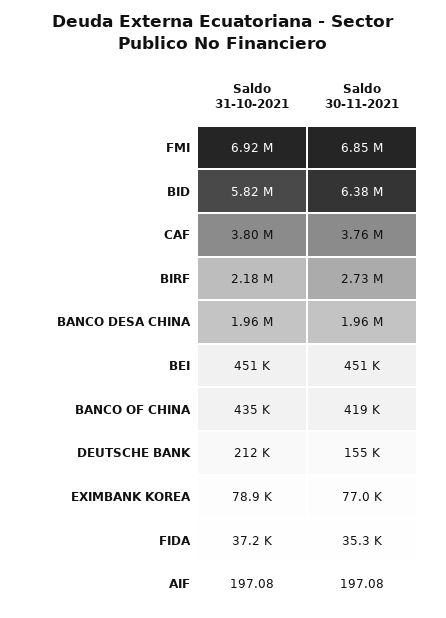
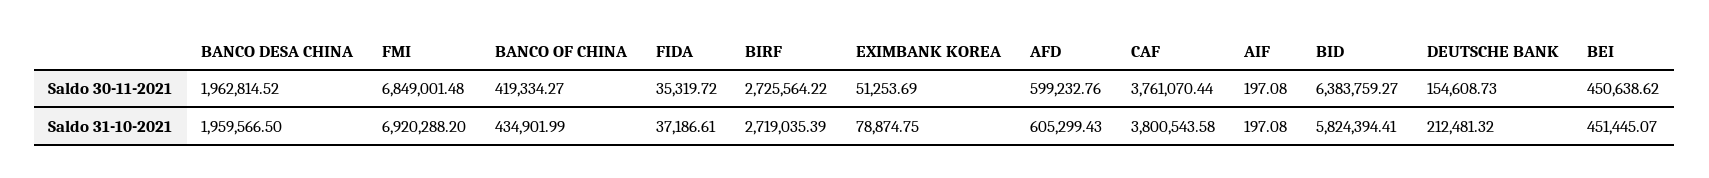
Saldo 31-10-2021, BIRF: 2180000 -> 2719035.39
Saldo 30-11-2021, EXIMBANK KOREA: 77000 -> 51253.69
Saldo 30-11-2021, AFD: none -> 599232.76
Saldo 31-10-2021, AFD: none -> 605299.43

